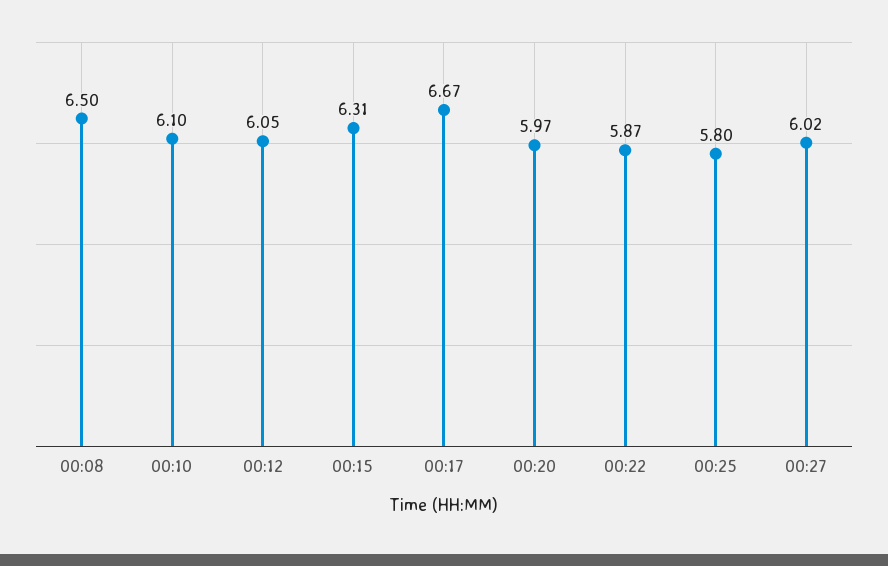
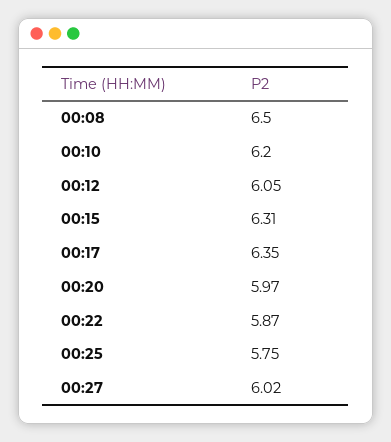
00:10: 6.1 -> 6.2
00:17: 6.67 -> 6.35
00:25: 5.8 -> 5.75

